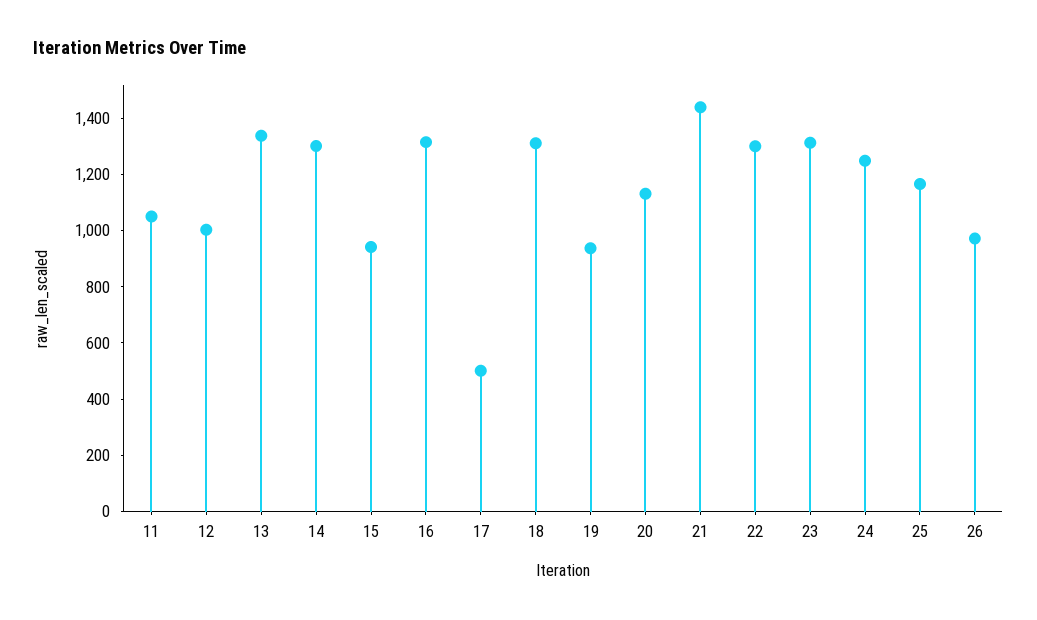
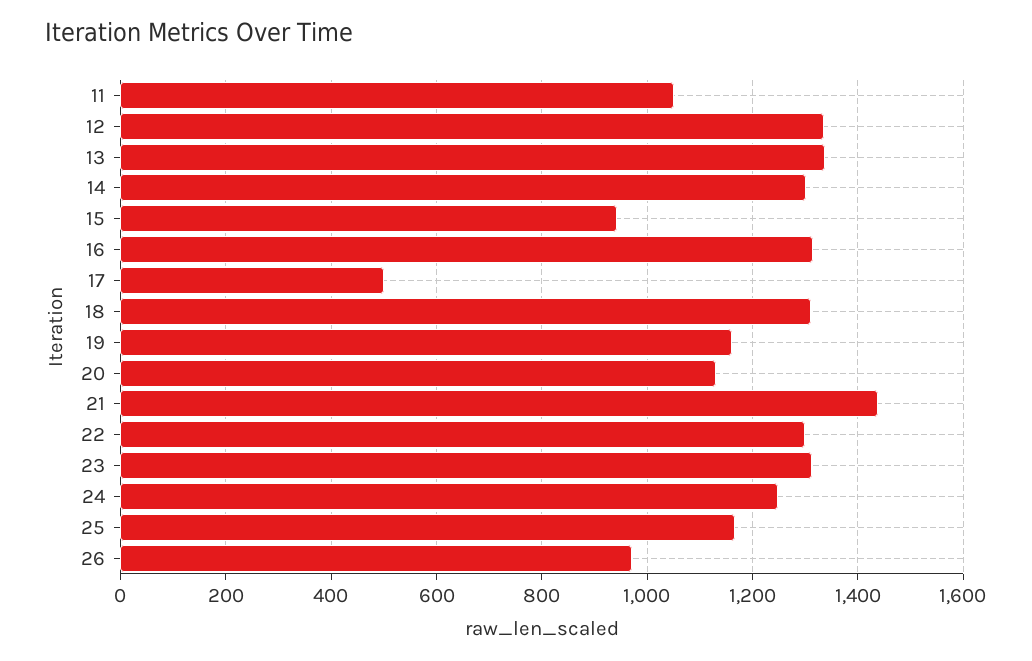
12: 1000 -> 1340
19: 950 -> 1160

